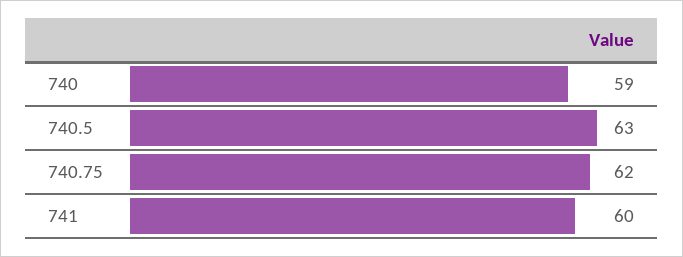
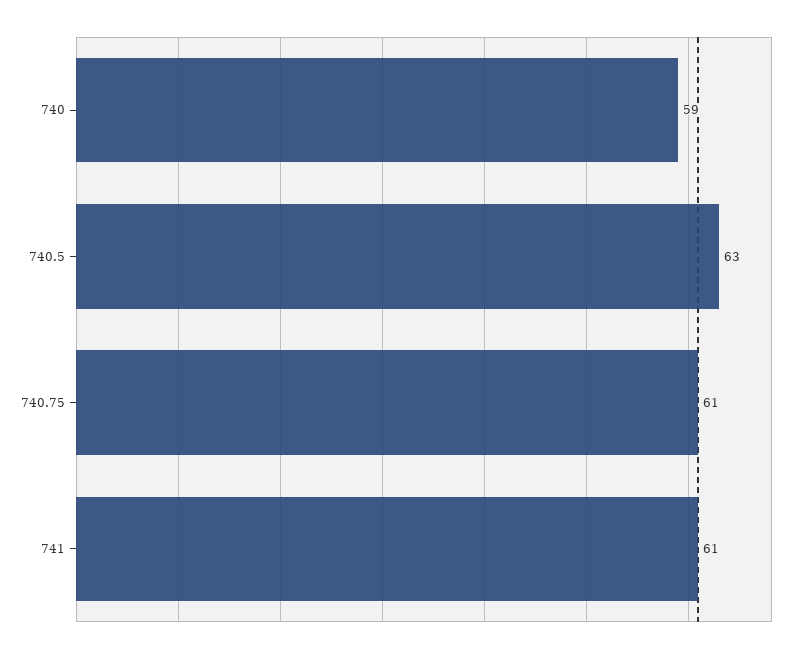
740.75: 62 -> 61
741: 60 -> 61

